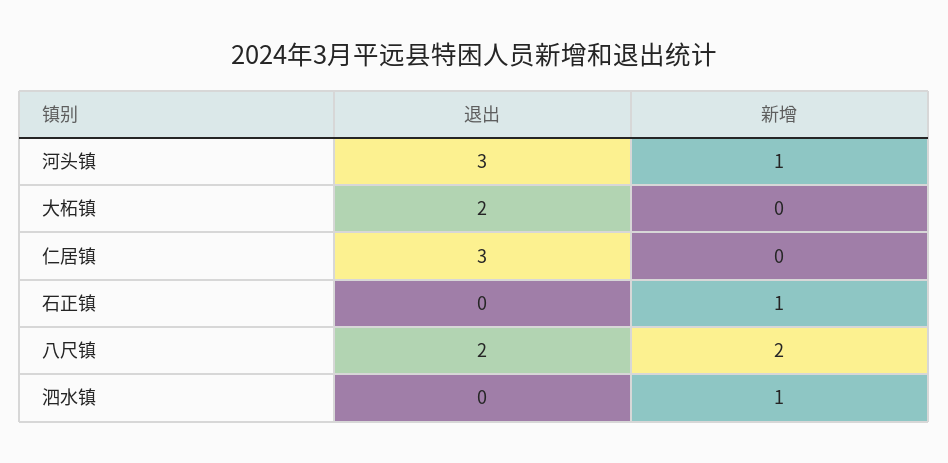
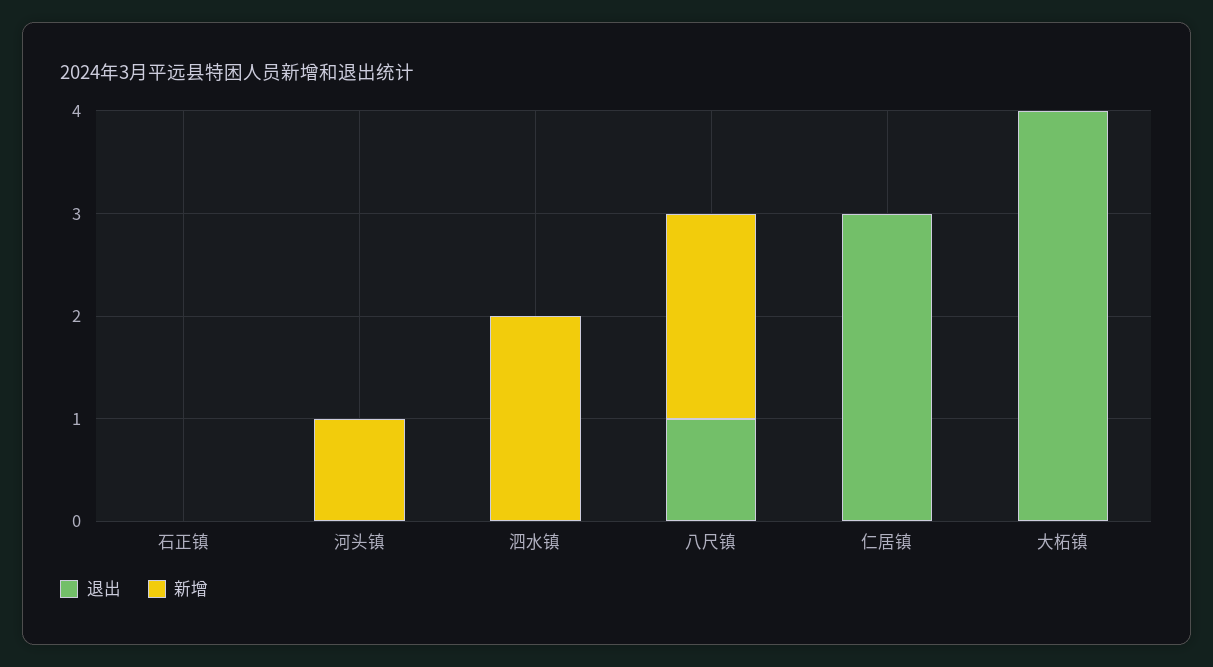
退出, 河头镇: 3 -> 0
退出, 大柘镇: 2 -> 4
新增, 石正镇: 1 -> 0
退出, 八尺镇: 2 -> 1
新增, 泗水镇: 1 -> 2

